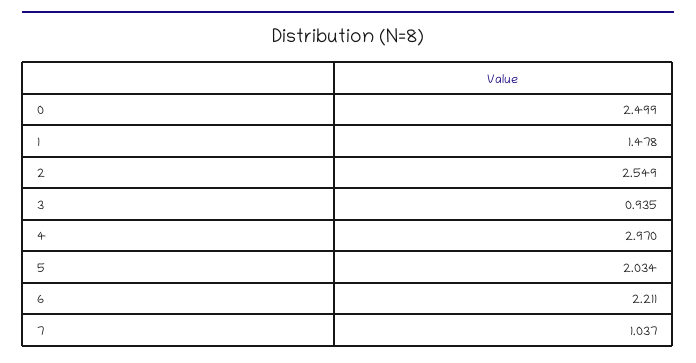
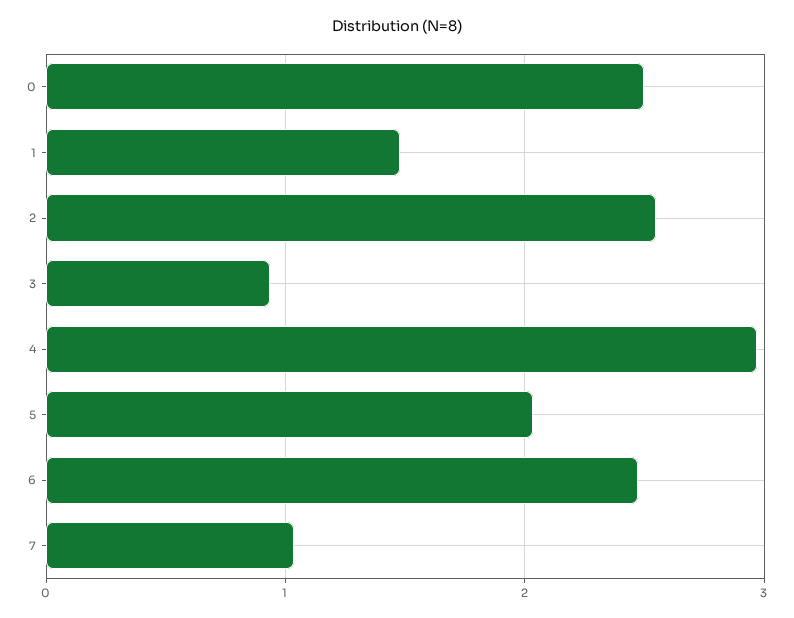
6: 2.211 -> 2.5

